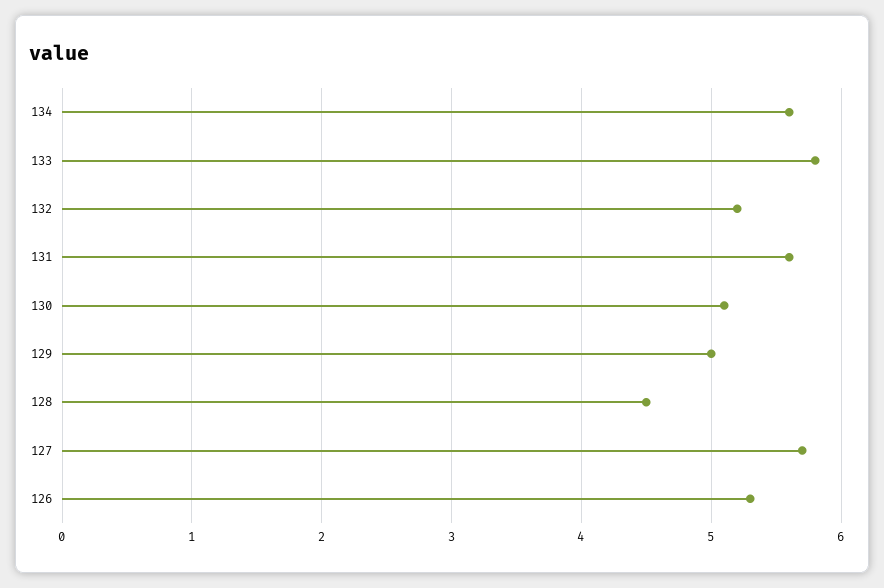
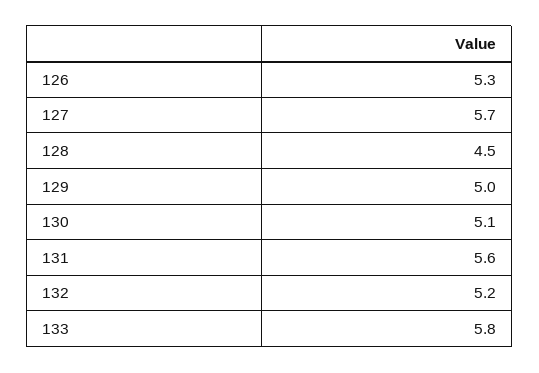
134: 5.6 -> none

